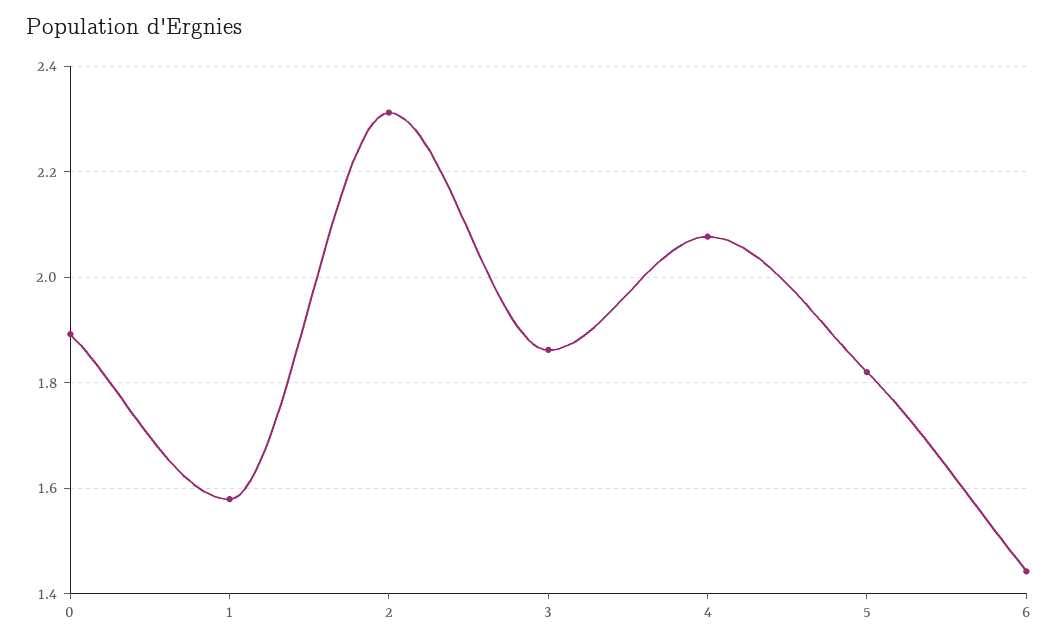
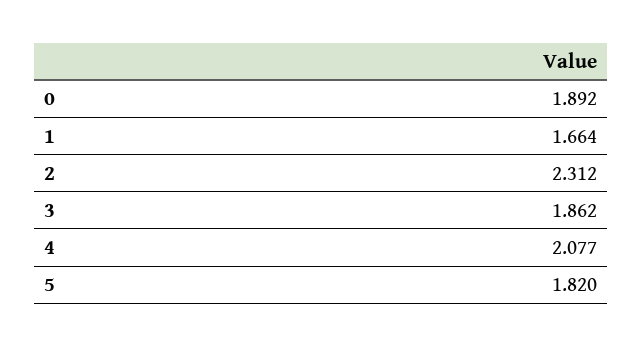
1: 1.58 -> 1.664
6: 1.44 -> none

